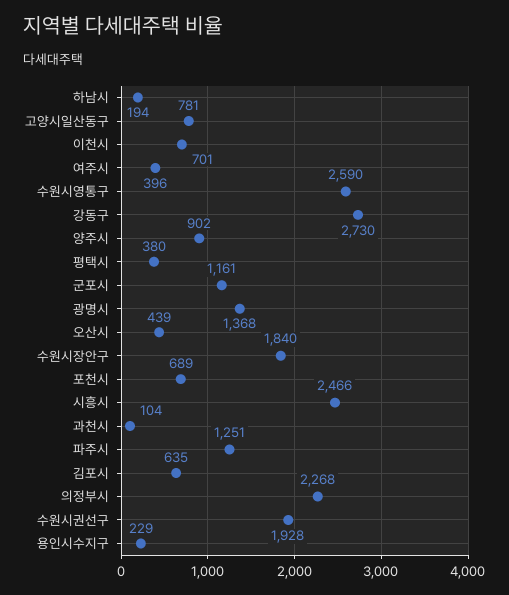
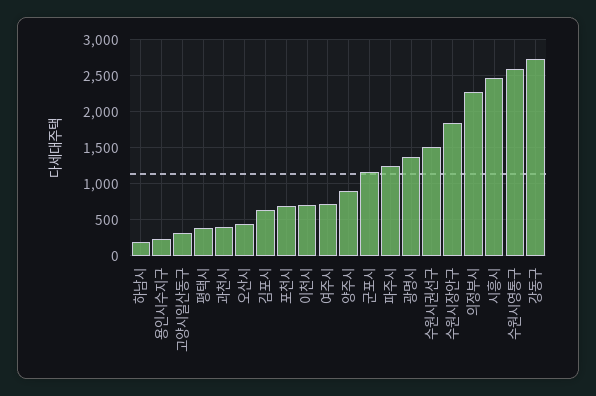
고양시일산동구: 781 -> 300
여주시: 396 -> 700
과천시: 104 -> 400
수원시권선구: 1928 -> 1500

